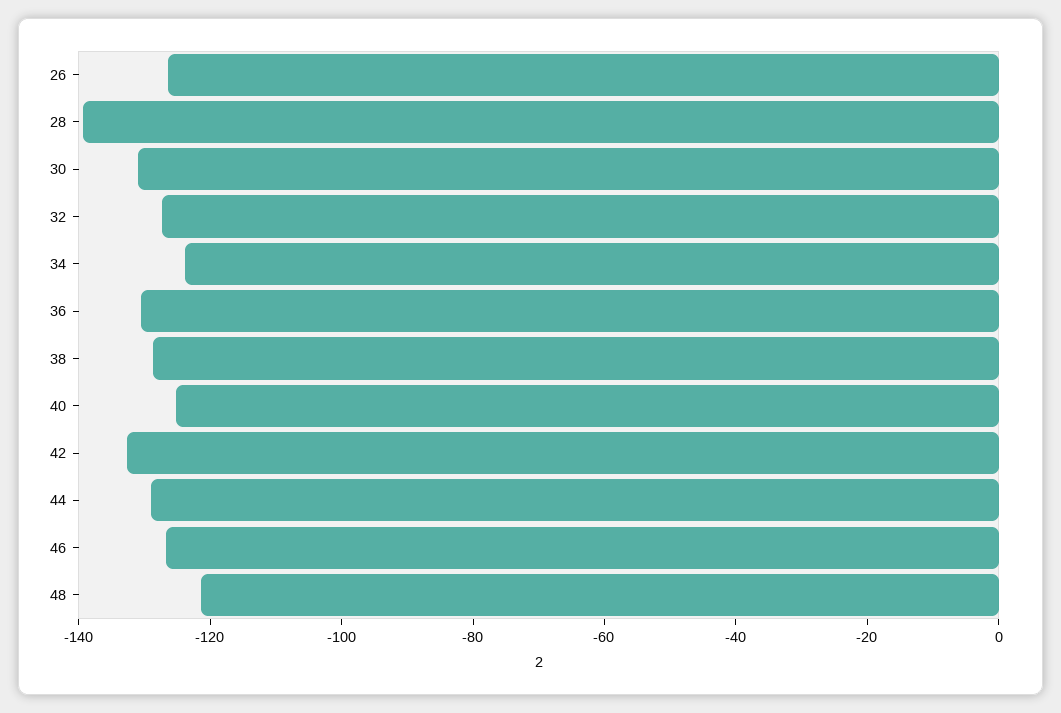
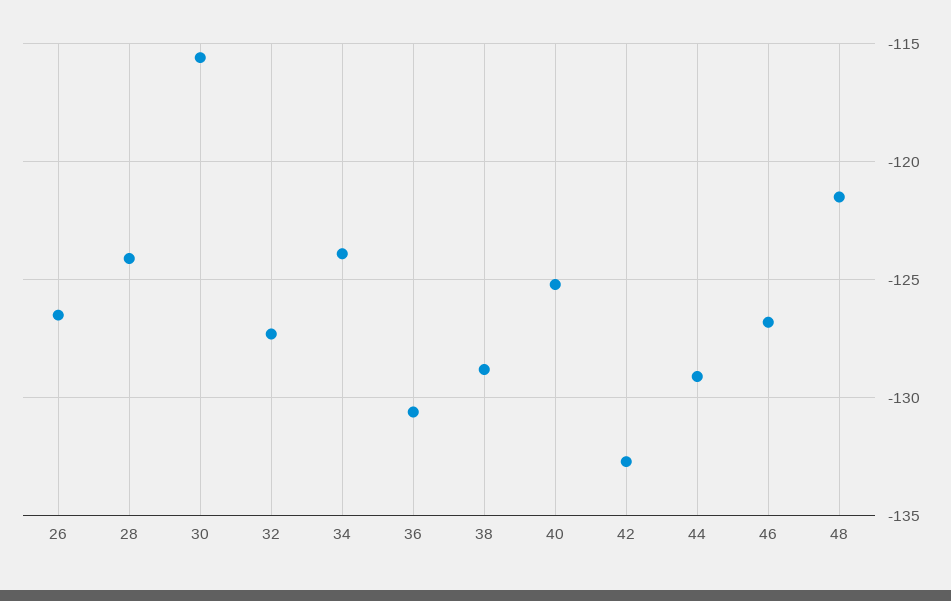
28: -140 -> -124
30: -130 -> -115.5

